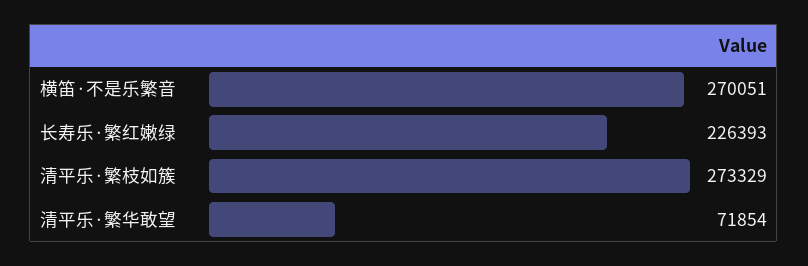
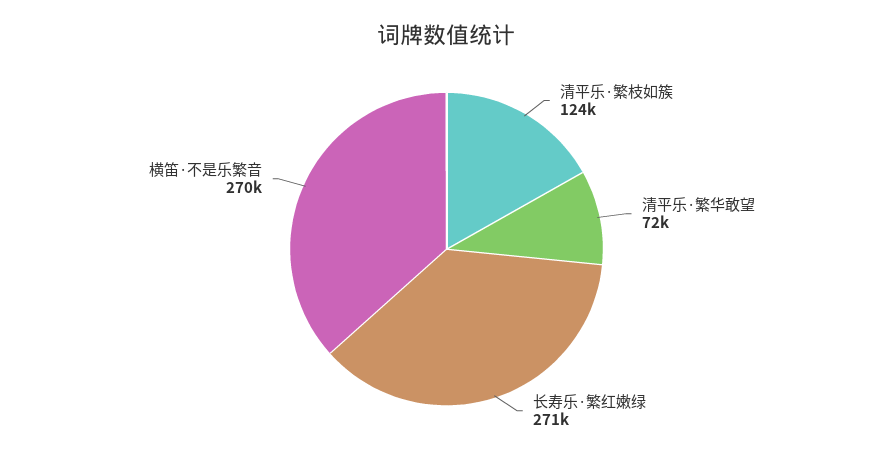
长寿乐·繁红嫩绿: 226393 -> 271000
清平乐·繁枝如簇: 273329 -> 124000

